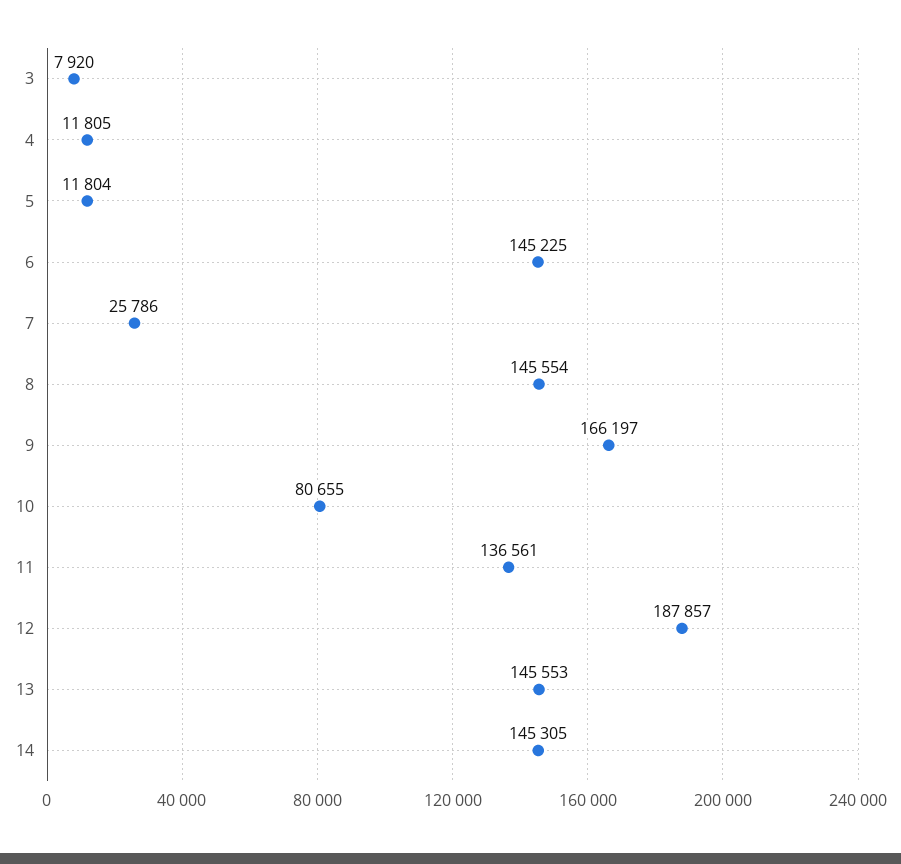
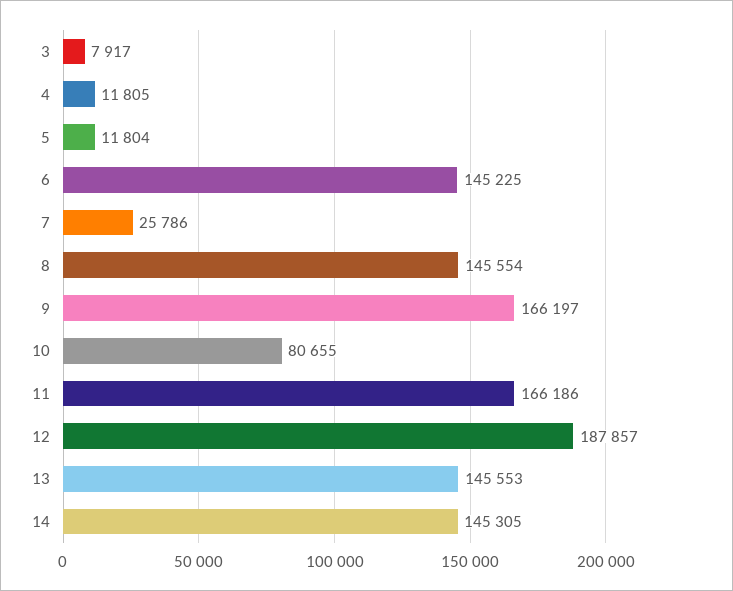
3: 7920 -> 7917
11: 136561 -> 166186

